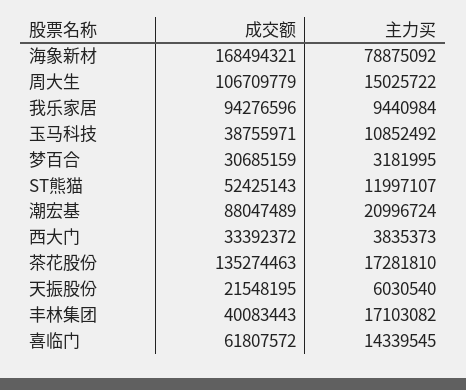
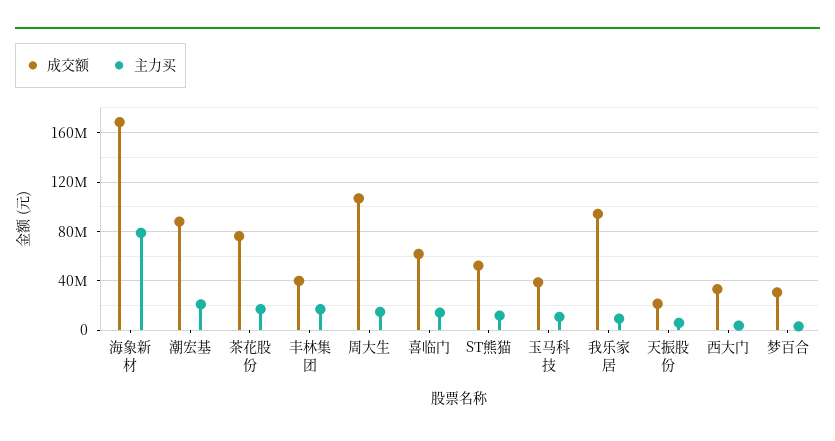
成交额, 茶花股份: 135274463 -> 75000000

